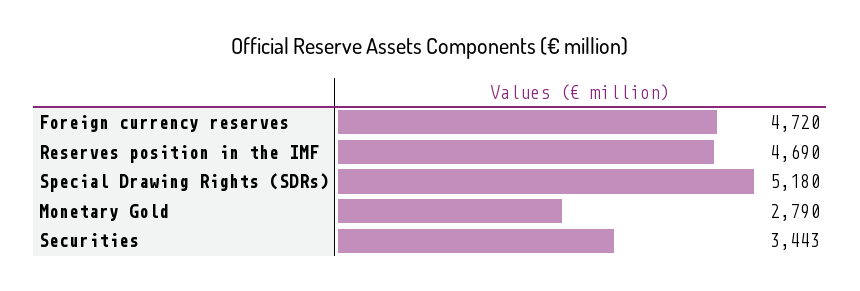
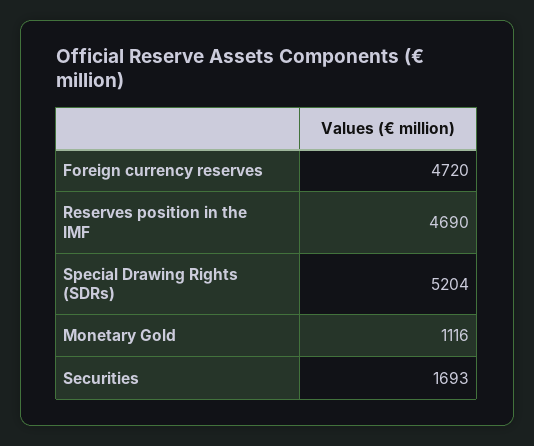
Special Drawing Rights (SDRs): 5180 -> 5204
Monetary Gold: 2790 -> 1116
Securities: 3443 -> 1693

